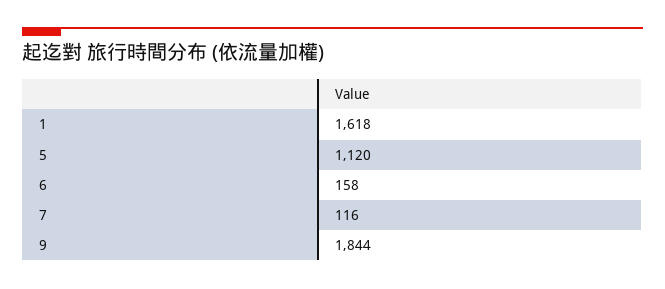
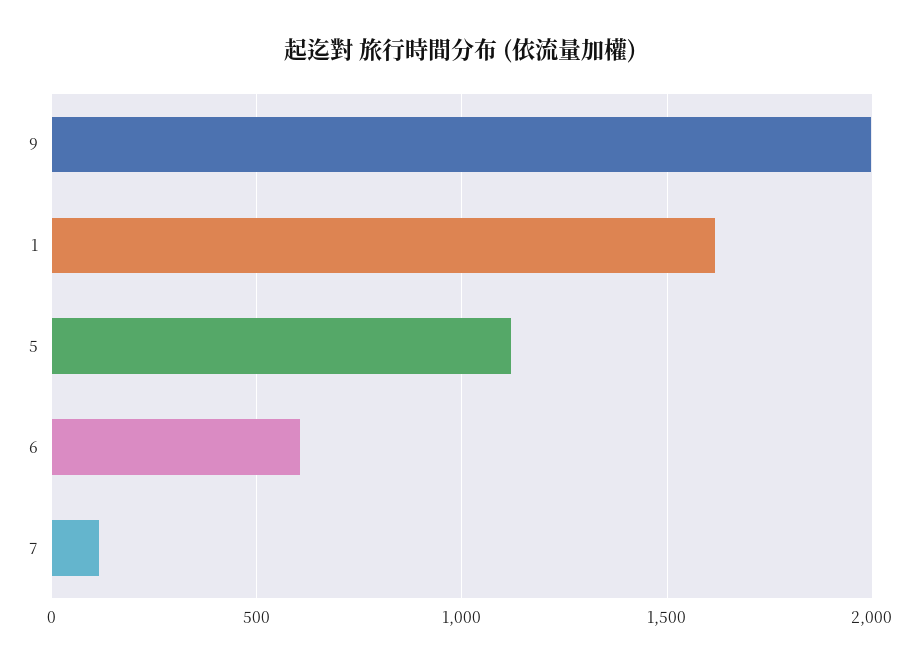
6: 158 -> 600
9: 1844 -> 2000

